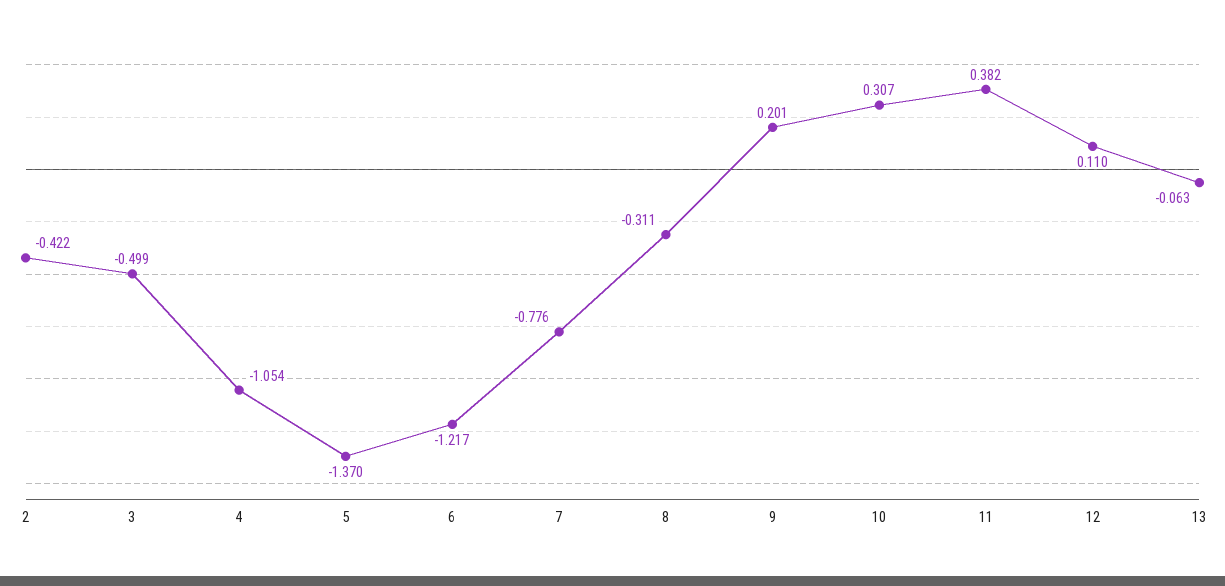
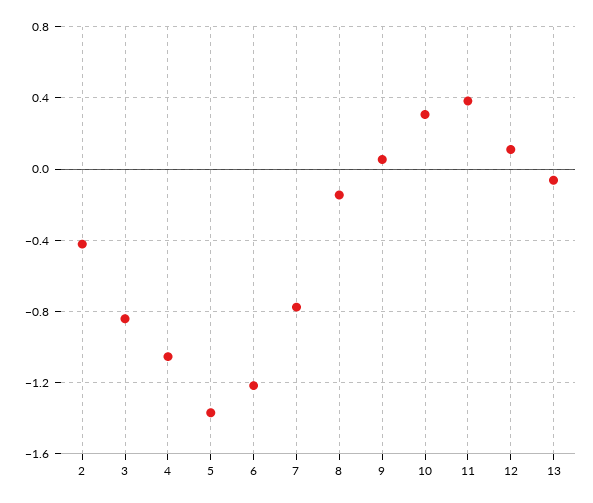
3: -0.499 -> -0.85
8: -0.311 -> -0.15
9: 0.201 -> 0.05

